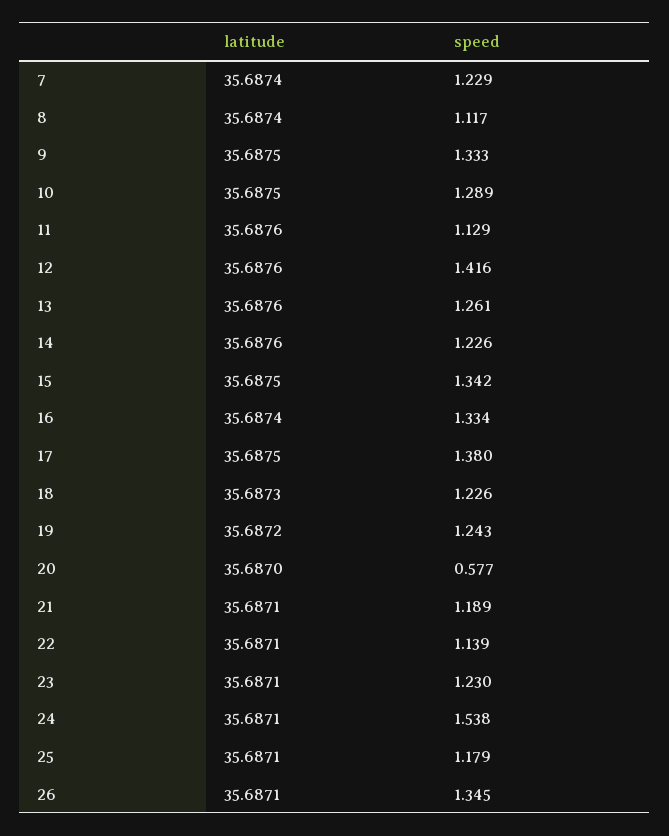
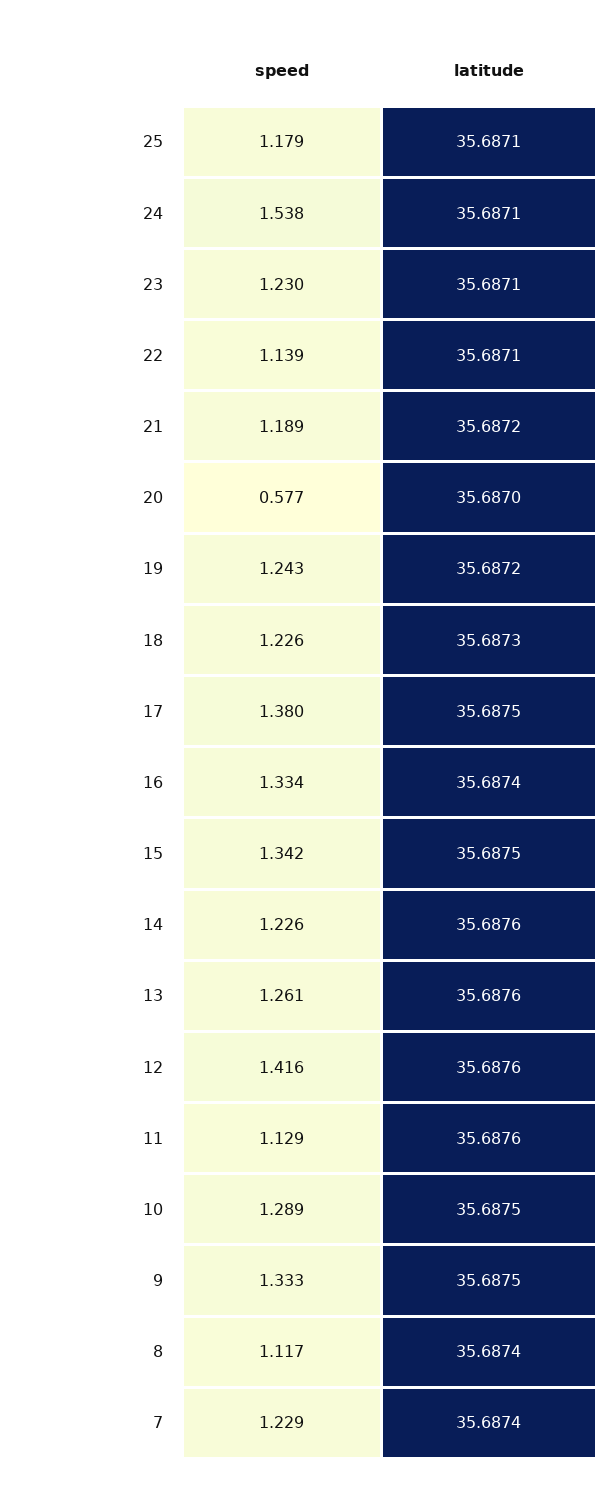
latitude, 21: 35.6871 -> 35.6872
latitude, 26: 35.6871 -> none
speed, 26: 1.345 -> none

